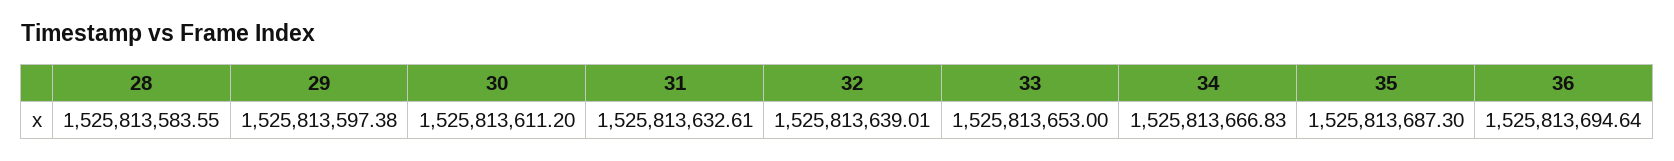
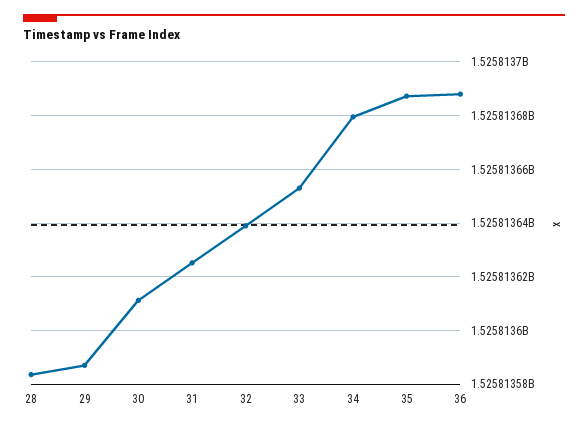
29: 1525813597.38 -> 1525813587.5
31: 1525813632.61 -> 1525813625
34: 1525813666.83 -> 1525813680
36: 1525813694.64 -> 1525813687.5

